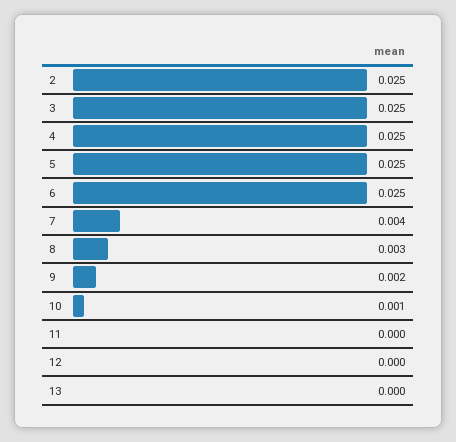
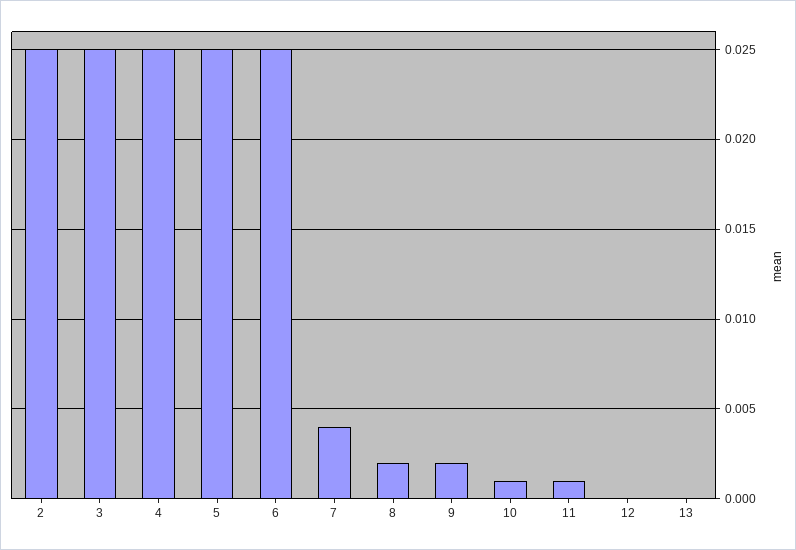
8: 0.003 -> 0.002
11: 0 -> 0.001

